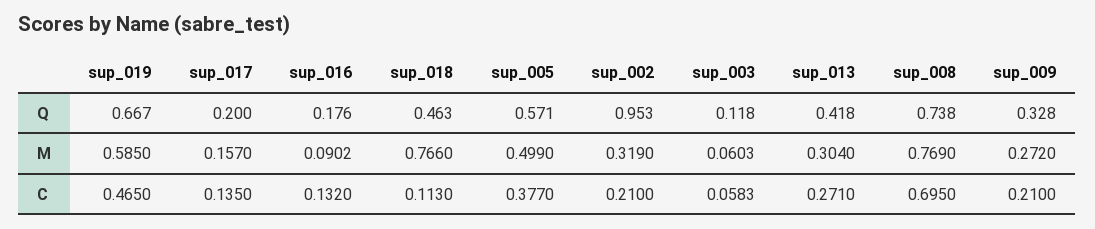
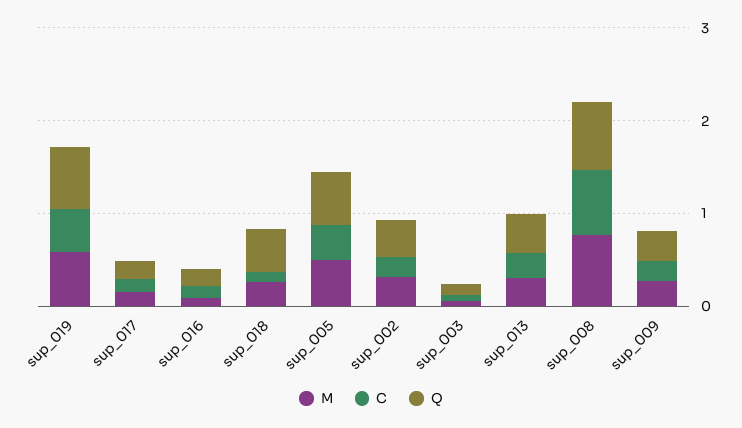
Q, sup_002: 0.953 -> 0.4
M, sup_018: 0.766 -> 0.2

